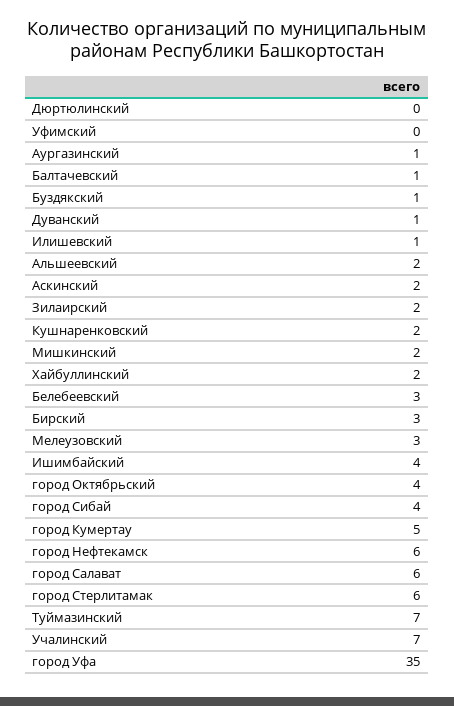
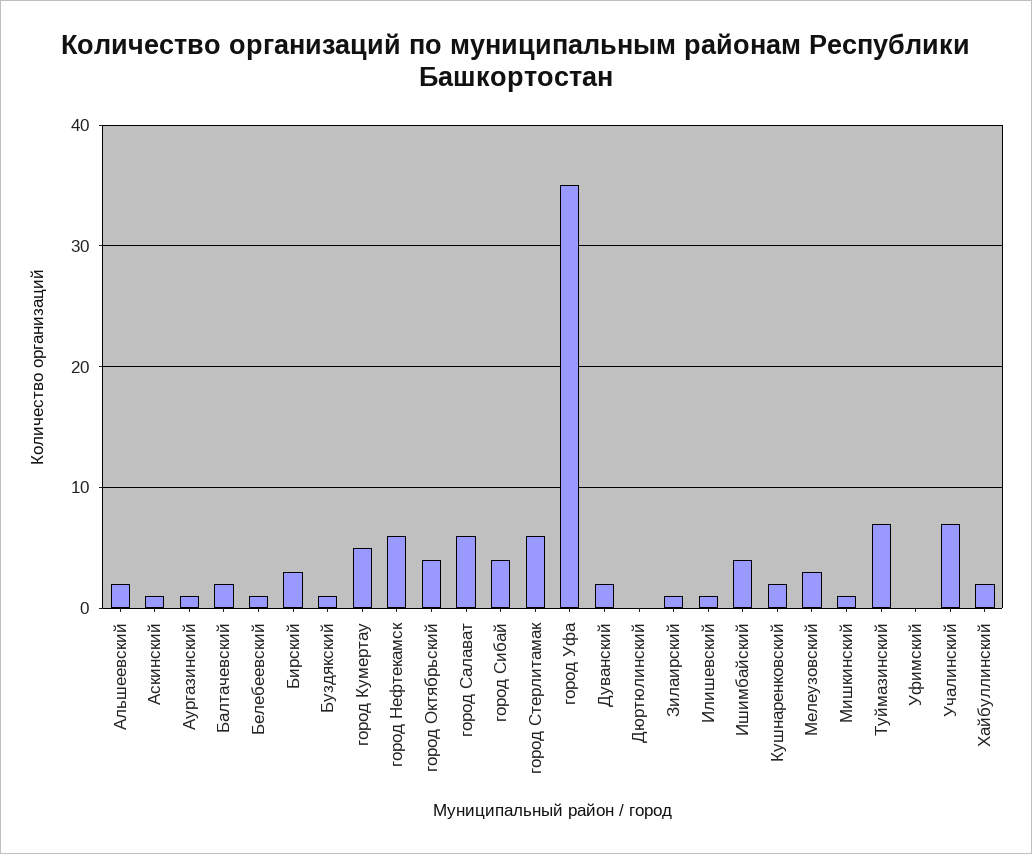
Балтачевский: 1 -> 2
Дуванский: 1 -> 2
Аскинский: 2 -> 1
Зилаирский: 2 -> 1
Мишкинский: 2 -> 1
Белебеевский: 3 -> 1

